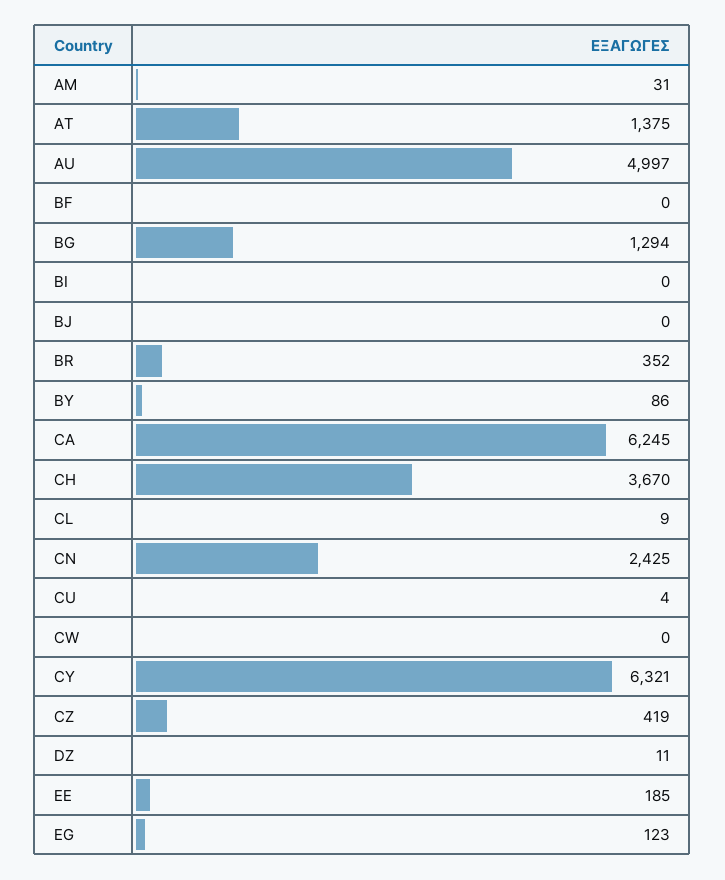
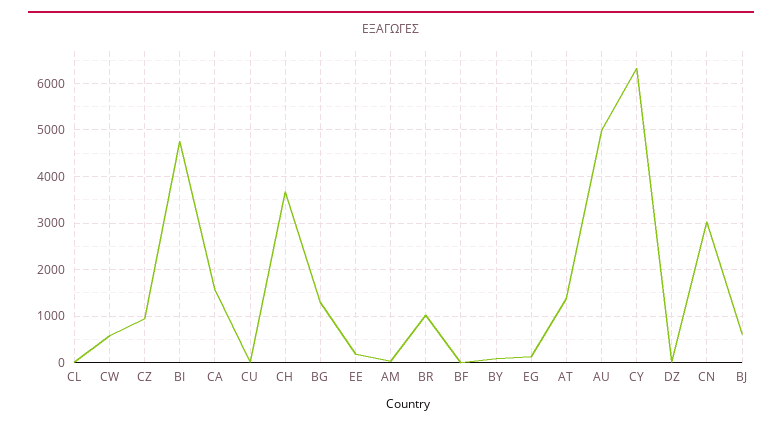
BI: 0 -> 4800
BJ: 0 -> 600
BR: 352 -> 1000
CA: 6245 -> 1600
CN: 2425 -> 3000
CW: 0 -> 600
CZ: 419 -> 1000

